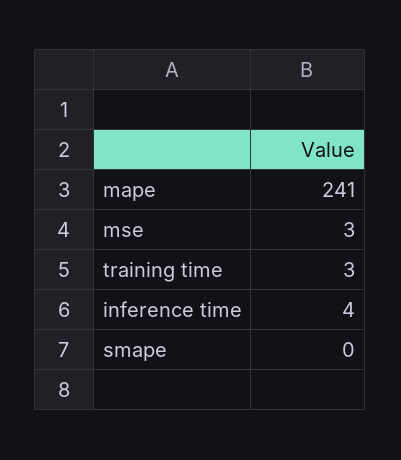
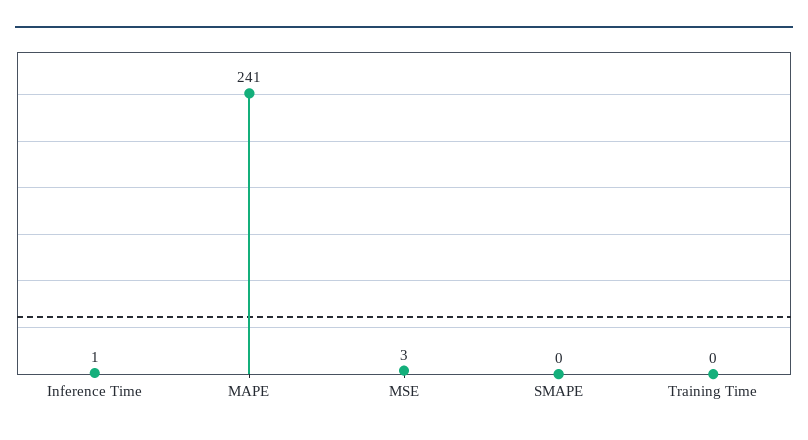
training time: 3 -> 0
inference time: 4 -> 1

